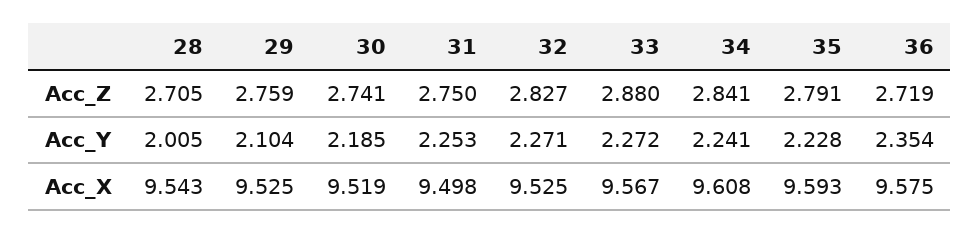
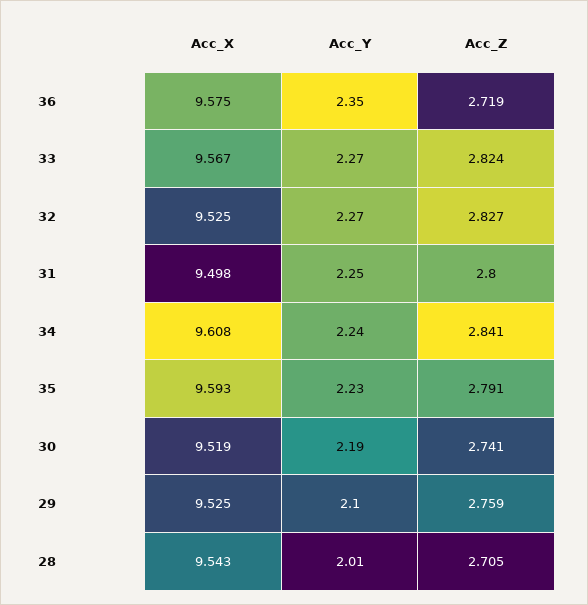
31, Acc_Z: 2.75 -> 2.8
33, Acc_Z: 2.88 -> 2.824

